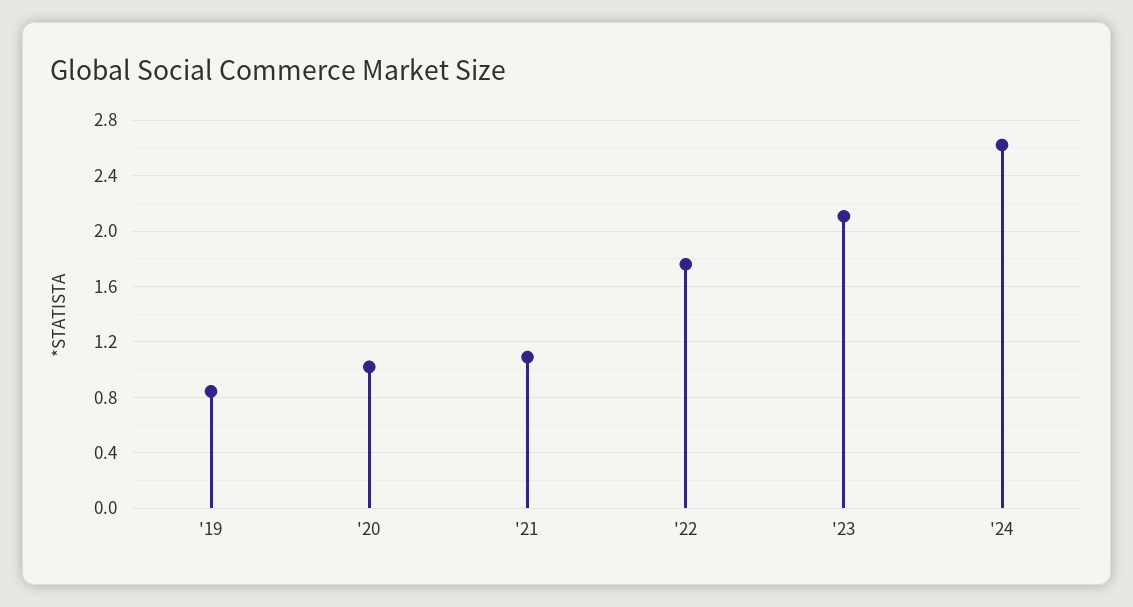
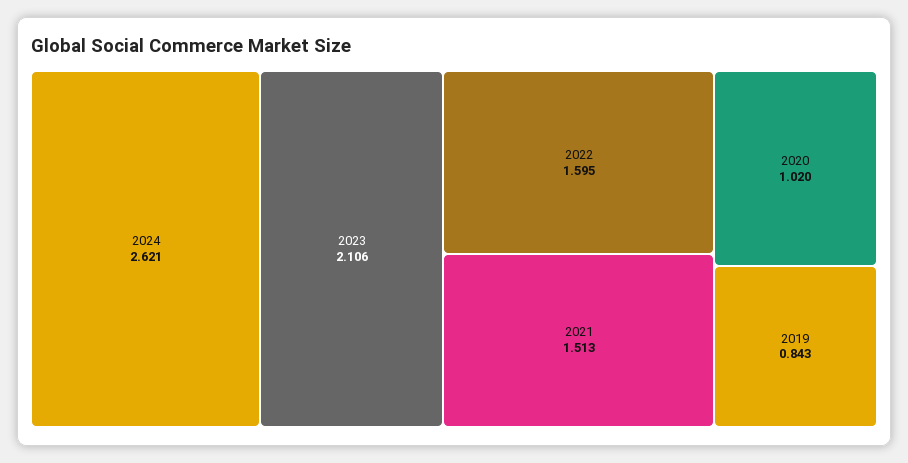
'21: 1.1 -> 1.513
'22: 1.75 -> 1.595

